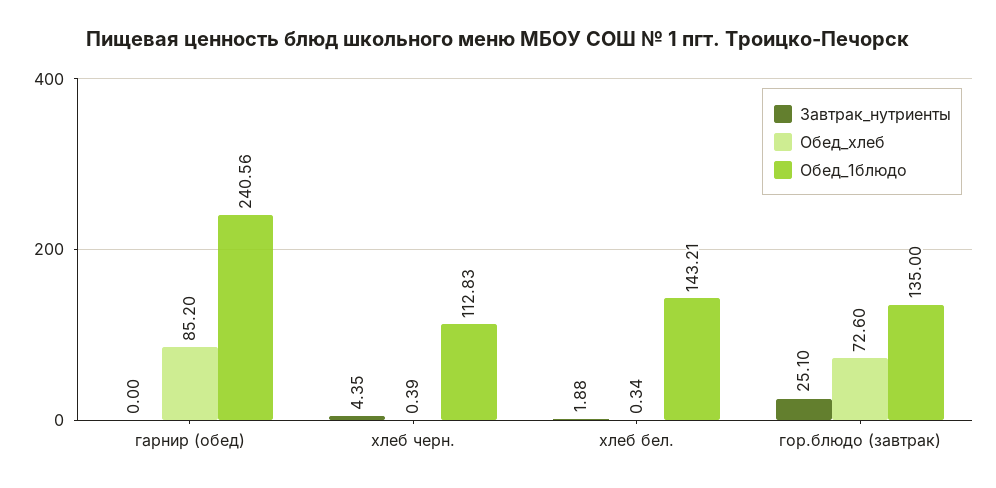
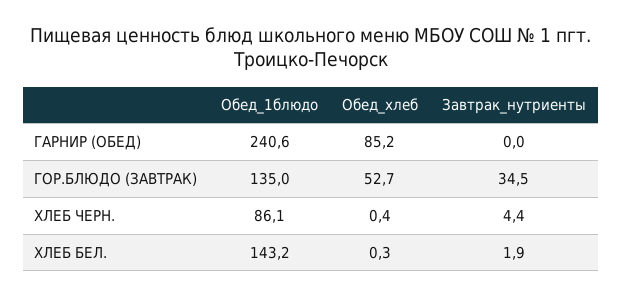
Обед_1блюдо, хлеб черн.: 112.83 -> 86.1
Завтрак_нутриенты, гор.блюдо (завтрак): 25.1 -> 34.5
Обед_хлеб, гор.блюдо (завтрак): 72.6 -> 52.7

